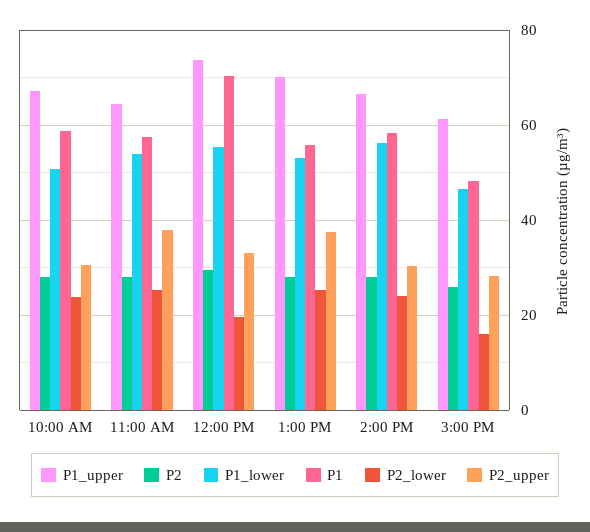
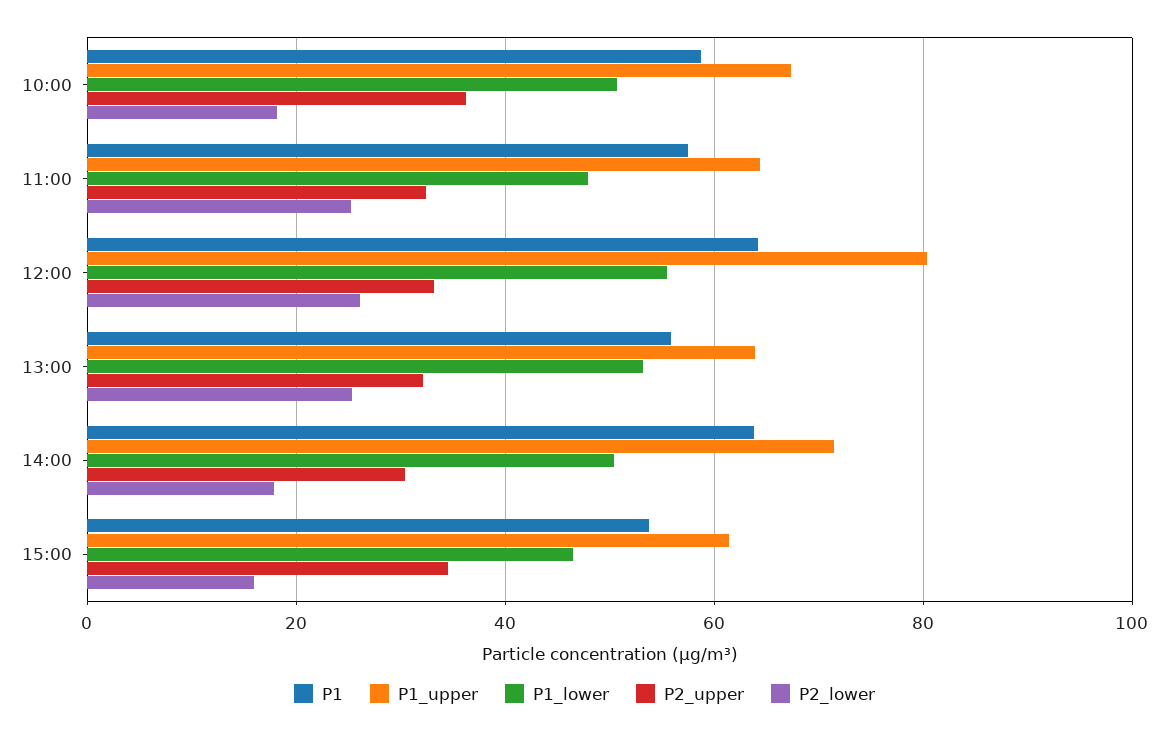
P2, 10:00 AM: 28 -> none
P2_lower, 10:00 AM: 24 -> 18
P2_upper, 10:00 AM: 30 -> 36
P2, 11:00 AM: 28 -> none
P1_lower, 11:00 AM: 54 -> 48
P2_upper, 11:00 AM: 38 -> 32
P1_upper, 12:00 PM: 74 -> 80
P2, 12:00 PM: 30 -> none
P1, 12:00 PM: 70 -> 64
P2_lower, 12:00 PM: 20 -> 26
P1_upper, 1:00 PM: 70 -> 64
P2, 1:00 PM: 28 -> none
P2_upper, 1:00 PM: 38 -> 32
P1_upper, 2:00 PM: 66 -> 72
P2, 2:00 PM: 28 -> none
P1_lower, 2:00 PM: 56 -> 50
P1, 2:00 PM: 58 -> 64
P2_lower, 2:00 PM: 24 -> 18
P2, 3:00 PM: 26 -> none
P1, 3:00 PM: 48 -> 54
P2_upper, 3:00 PM: 28 -> 34

